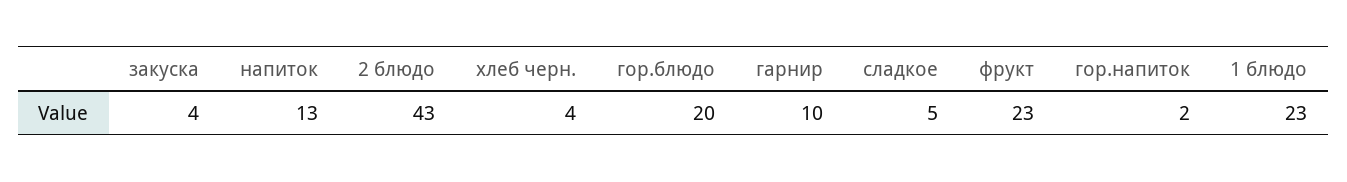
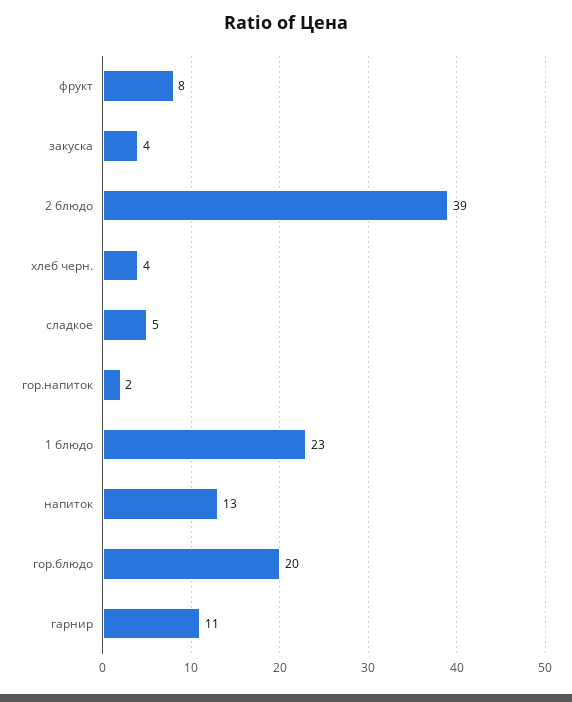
2 блюдо: 43 -> 39
гарнир: 10 -> 11
фрукт: 23 -> 8

